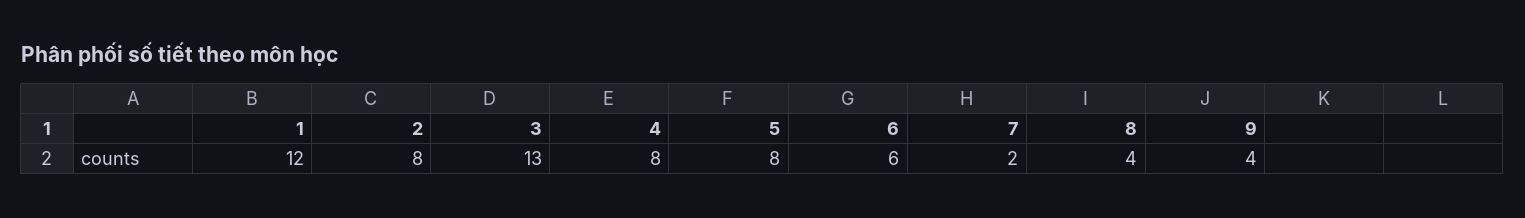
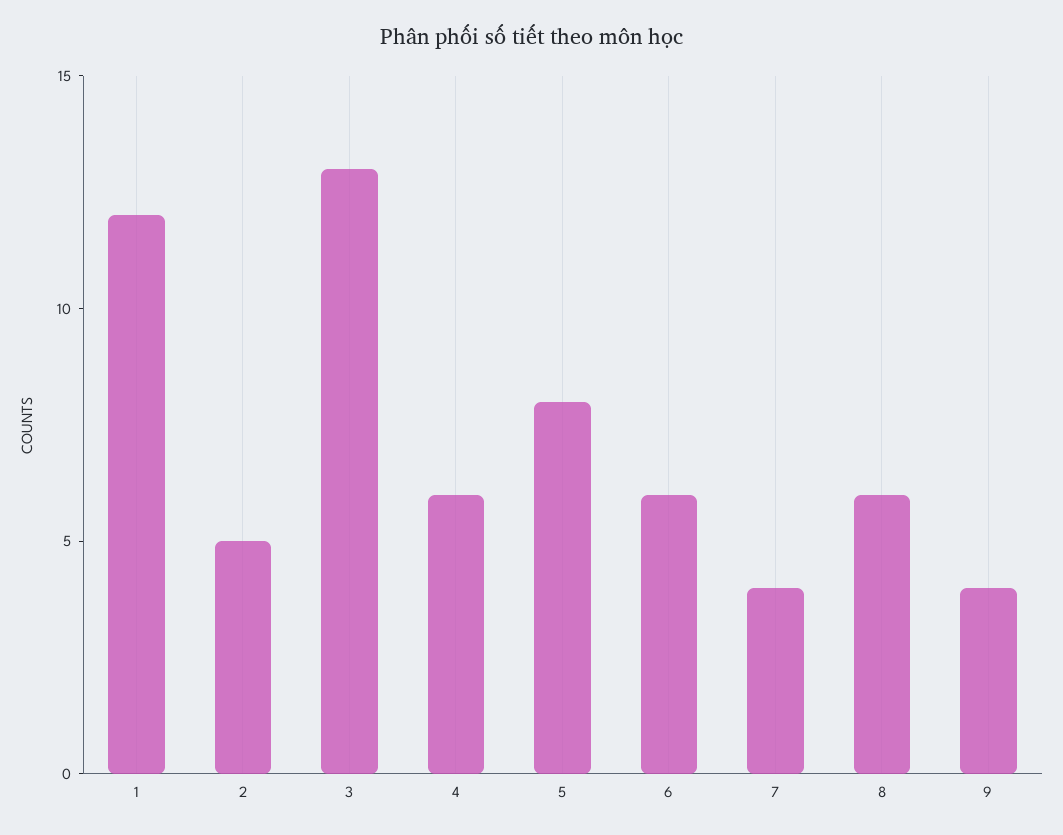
2: 8 -> 5
4: 8 -> 6
7: 2 -> 4
8: 4 -> 6

